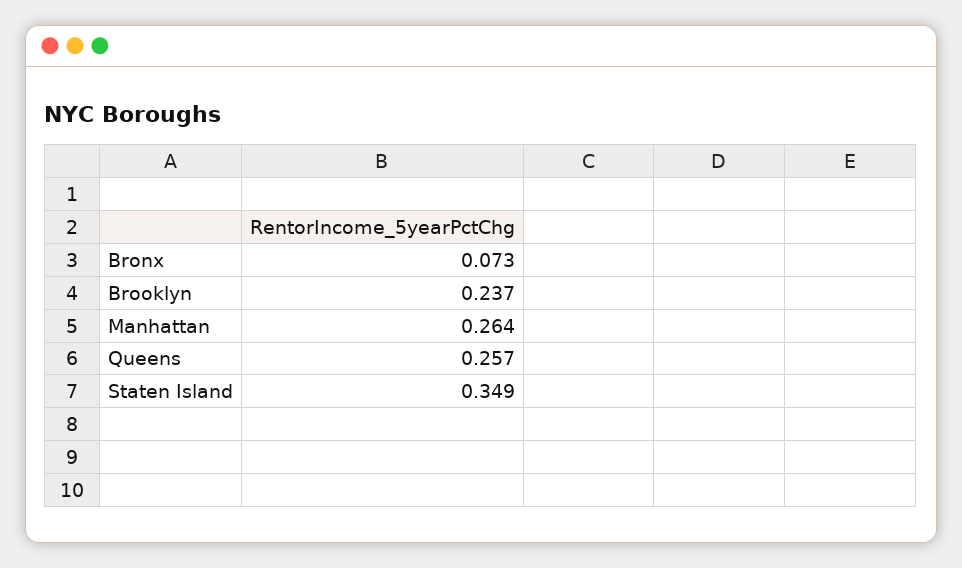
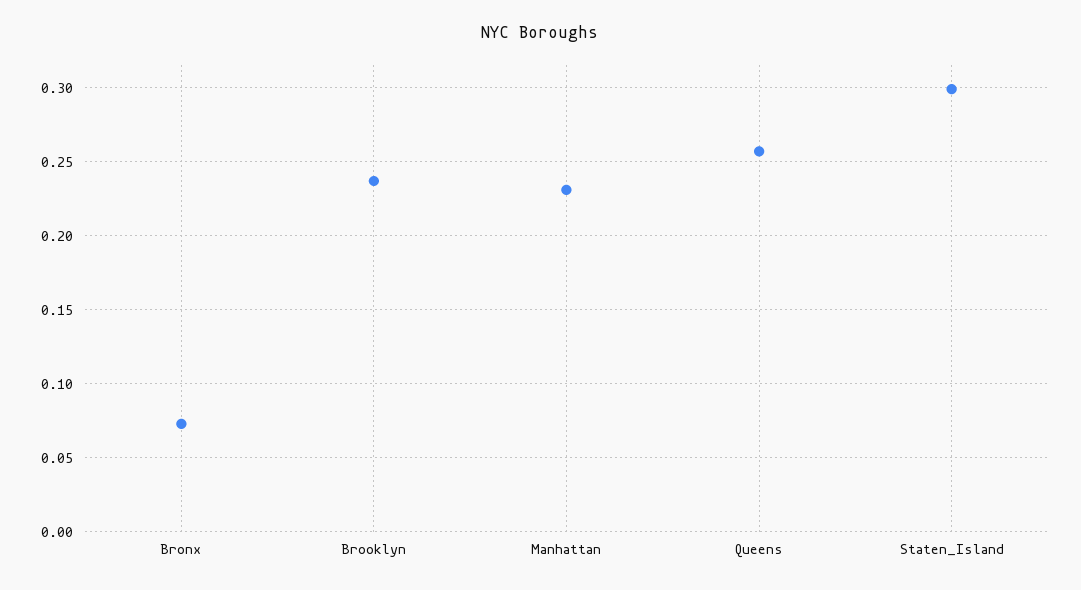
Manhattan: 0.264 -> 0.23
Staten Island: 0.349 -> 0.3

